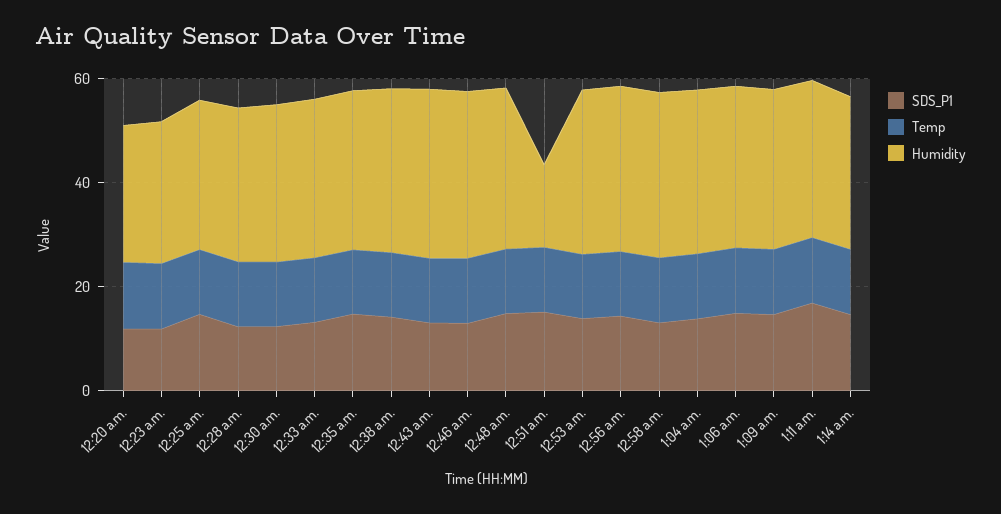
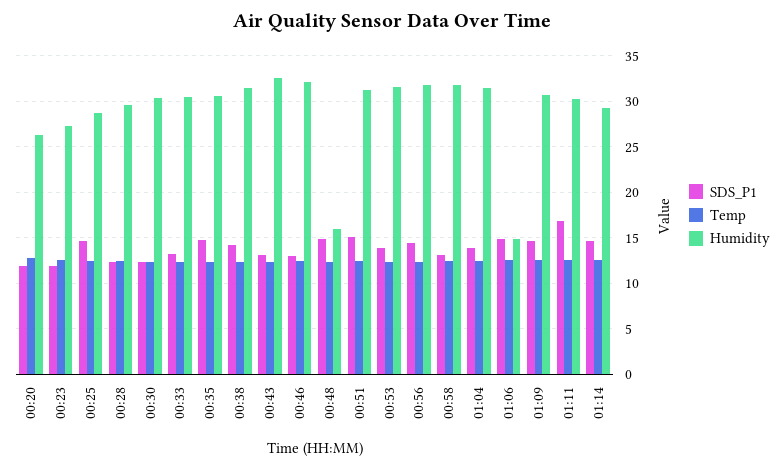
Humidity, 12:48 a.m.: 30 -> 16
Humidity, 12:51 a.m.: 15 -> 31
Humidity, 1:06 a.m.: 30 -> 15

